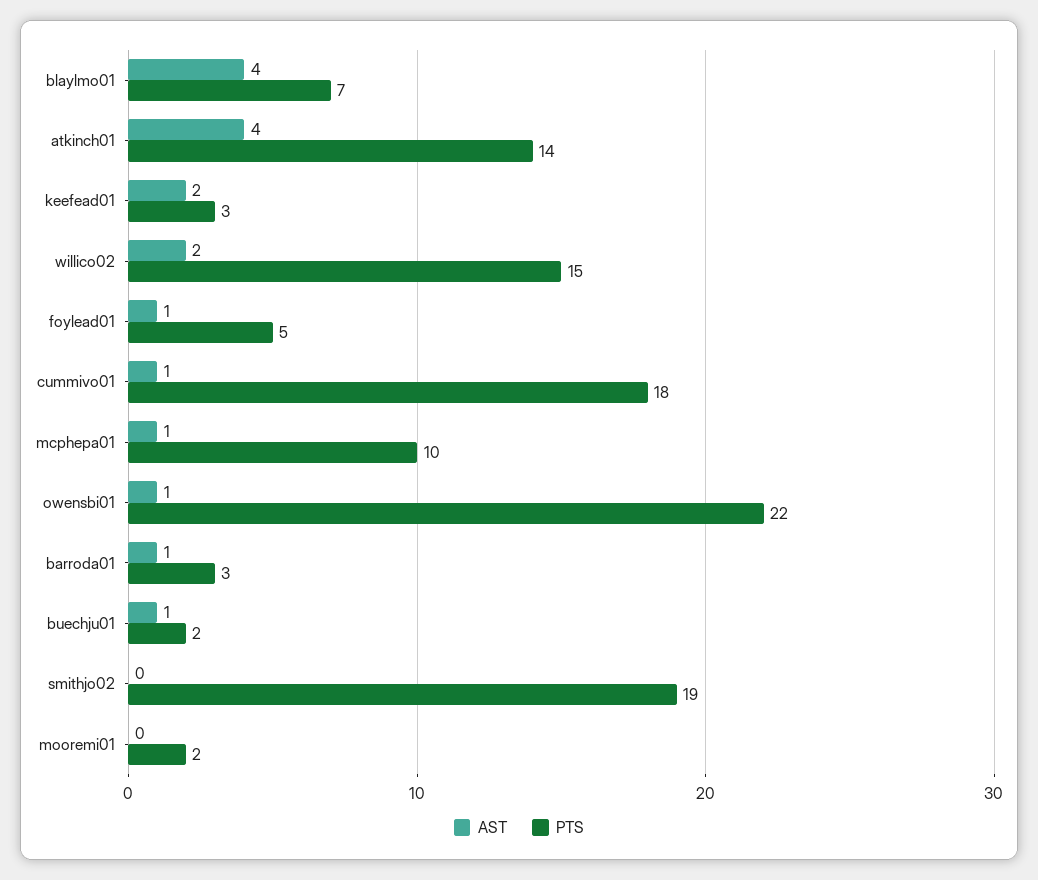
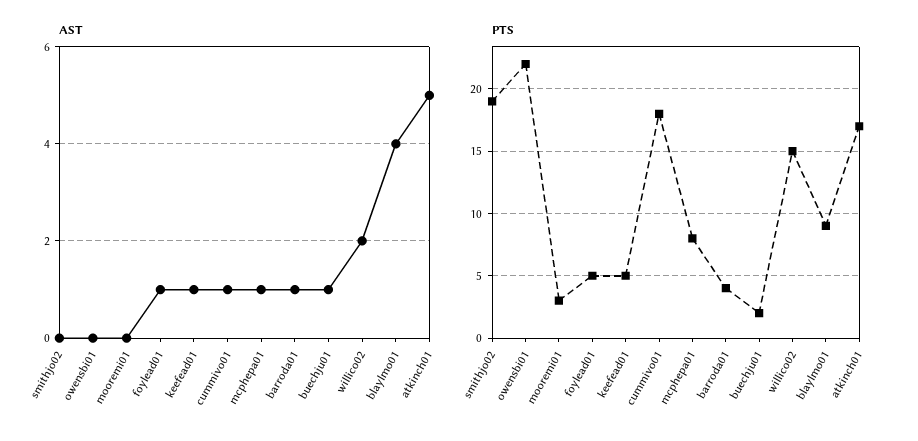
PTS, blaylmo01: 7 -> 9
AST, atkinch01: 4 -> 5
PTS, atkinch01: 14 -> 17
AST, keefead01: 2 -> 1
PTS, keefead01: 3 -> 5
PTS, mcphepa01: 10 -> 8
AST, owensbi01: 1 -> 0
PTS, barroda01: 3 -> 4
PTS, mooremi01: 2 -> 3

